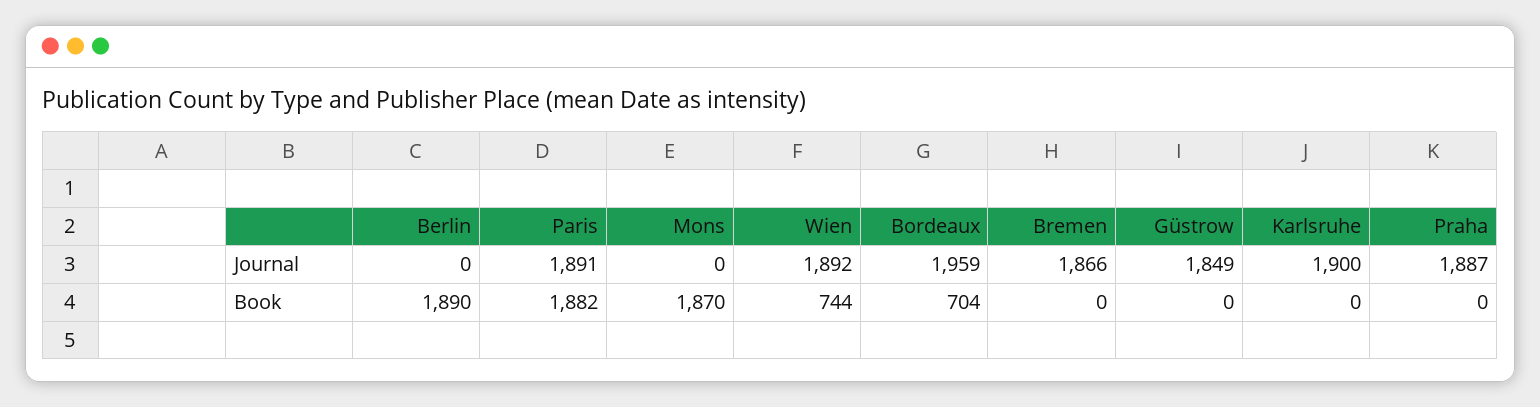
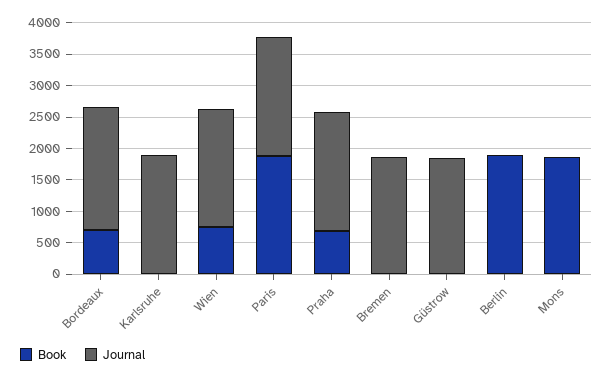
Book, Praha: 0 -> 750

